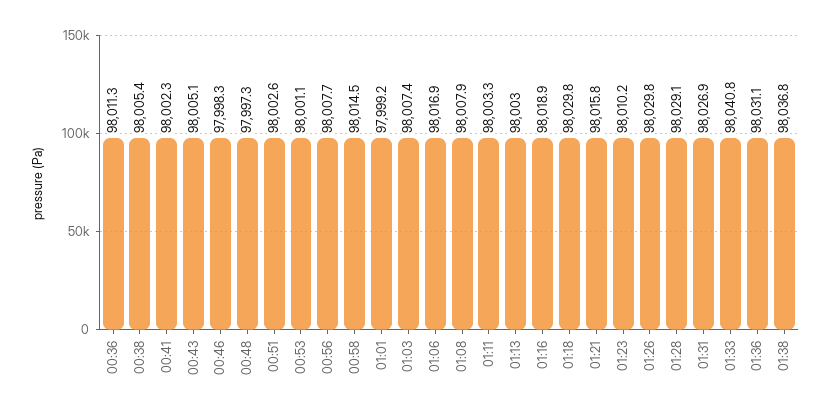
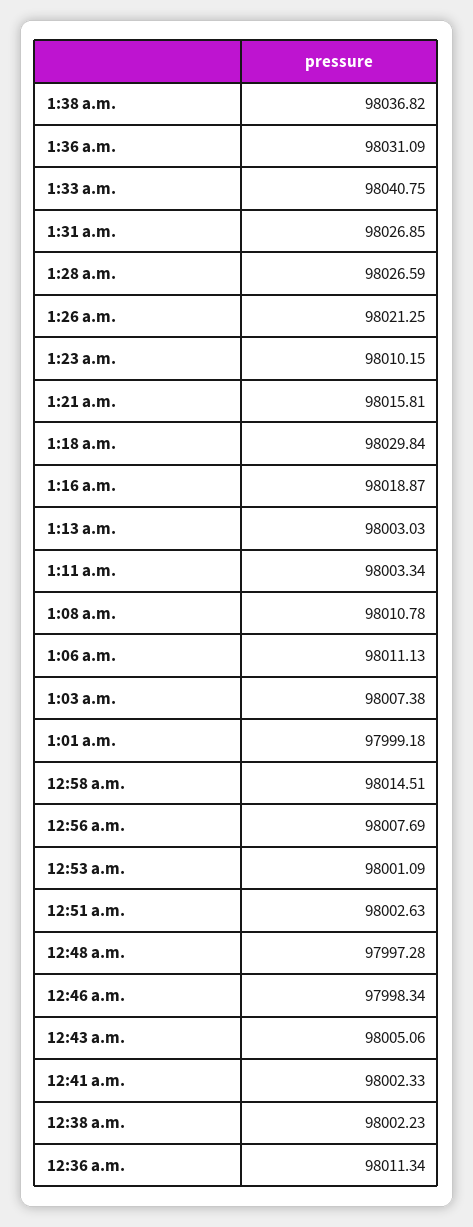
00:38: 98005.4 -> 98002.23
01:06: 98016.9 -> 98011.13
01:08: 98007.9 -> 98010.78
01:26: 98029.8 -> 98021.25
01:28: 98029.1 -> 98026.59

